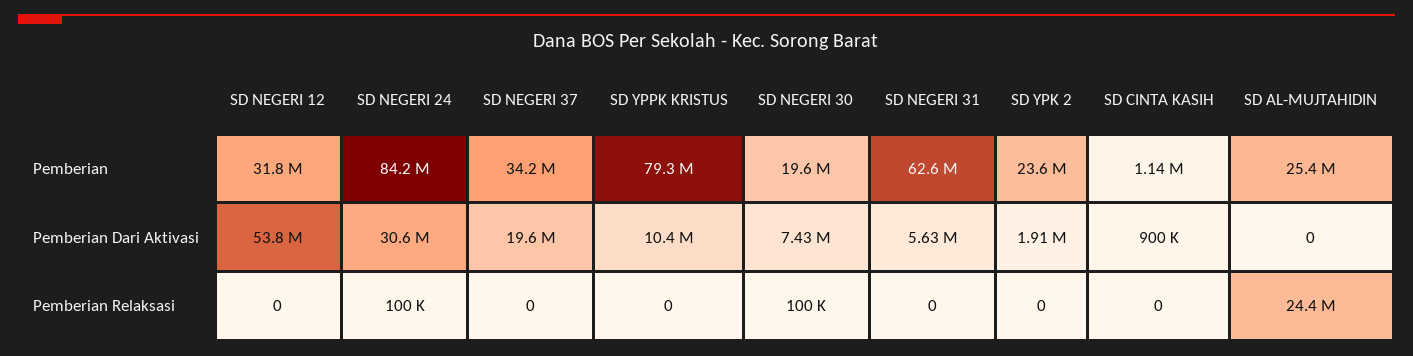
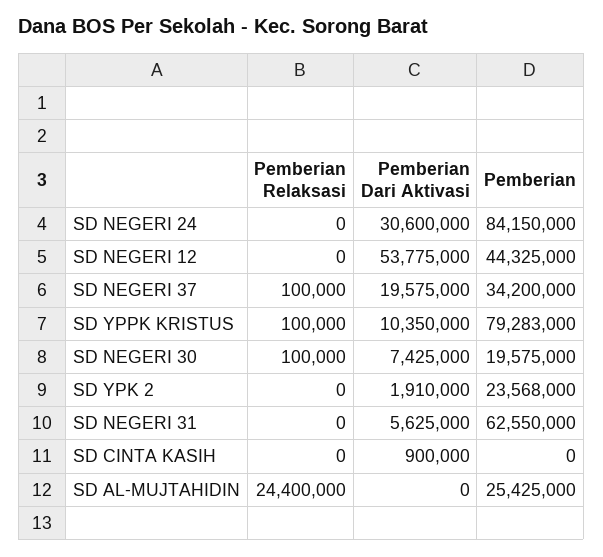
SD NEGERI 12, Pemberian: 31800000 -> 44325000
SD CINTA KASIH, Pemberian: 1140000 -> 0
SD NEGERI 24, Pemberian Relaksasi: 100000 -> 0
SD NEGERI 37, Pemberian Relaksasi: 0 -> 100000
SD YPPK KRISTUS, Pemberian Relaksasi: 0 -> 100000

